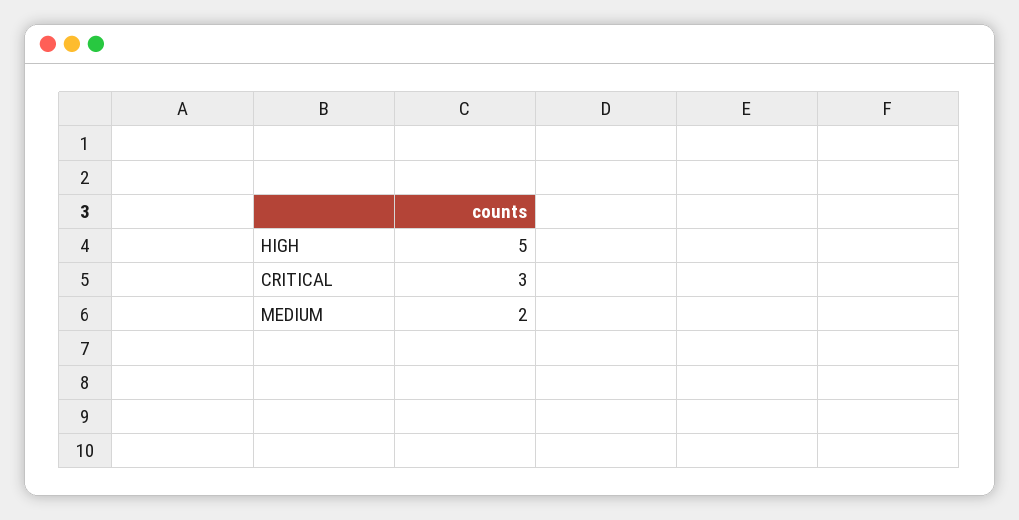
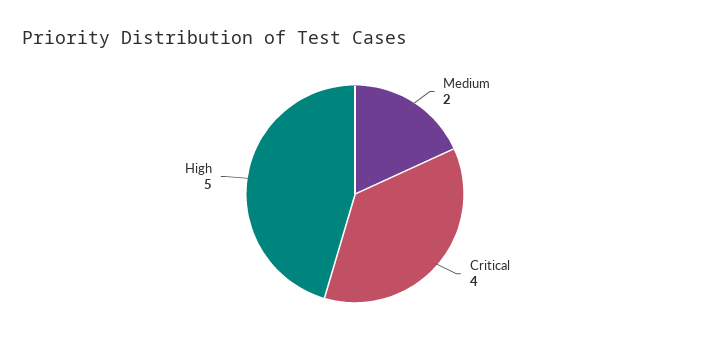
CRITICAL: 3 -> 4

